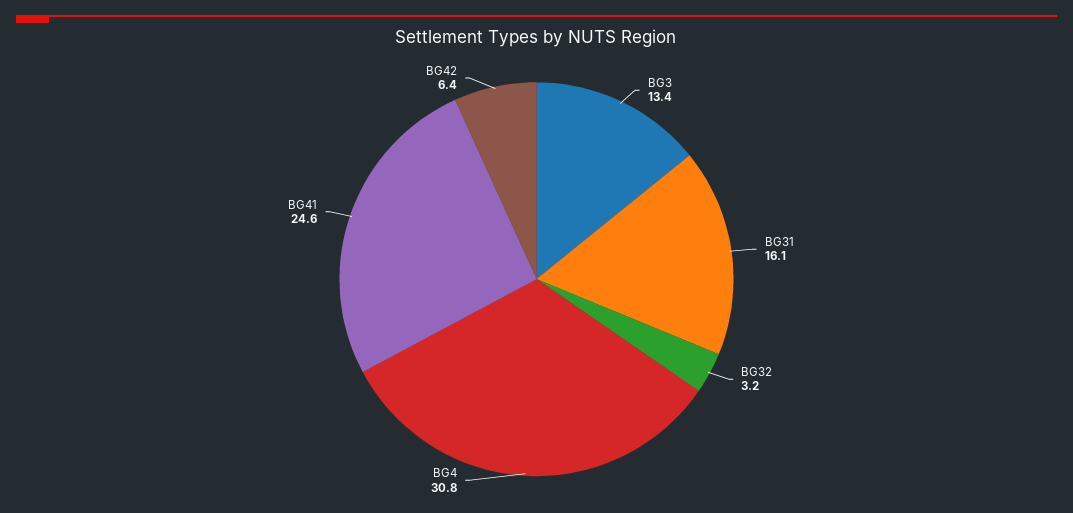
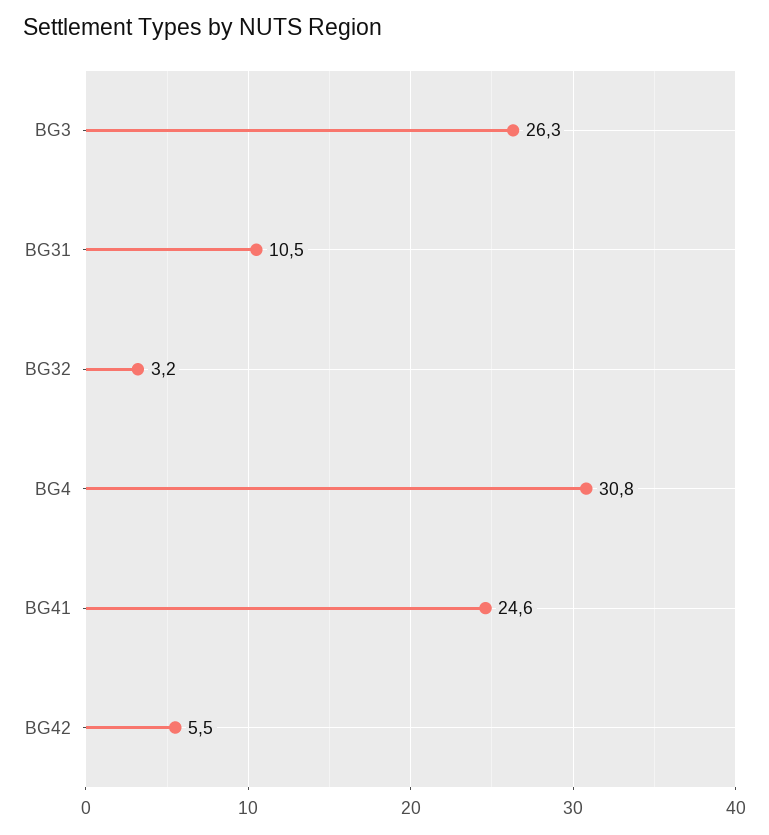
BG3: 13.4 -> 26.3
BG31: 16.1 -> 10.5
BG42: 6.4 -> 5.5

